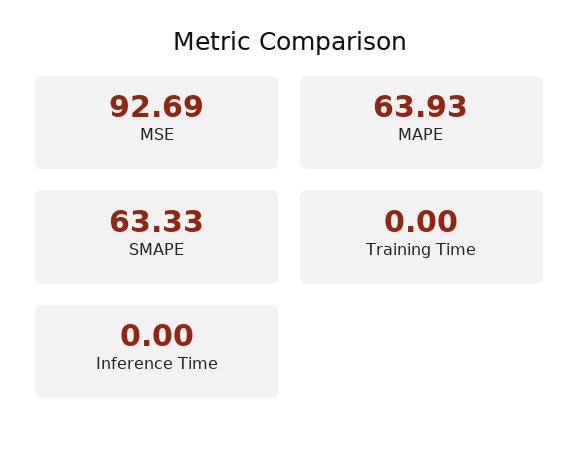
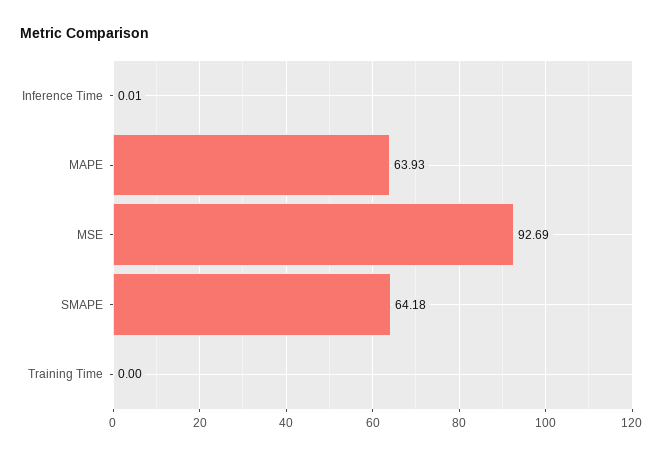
SMAPE: 63.33 -> 64.18
Inference Time: 0 -> 0.01

